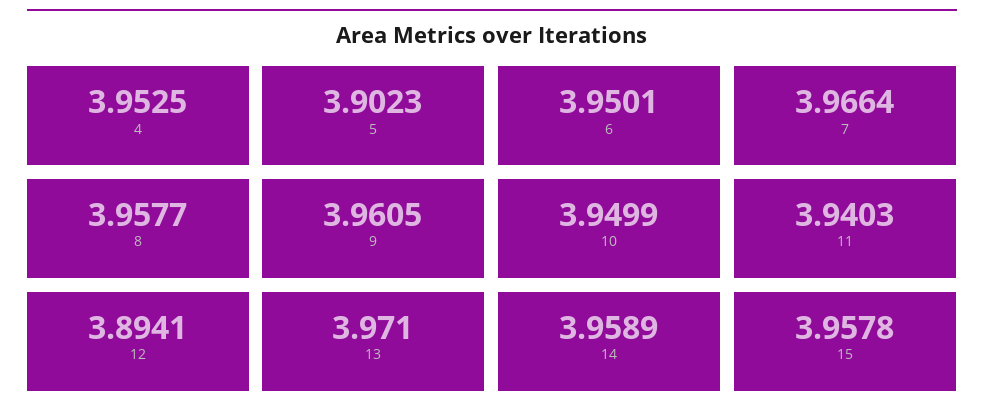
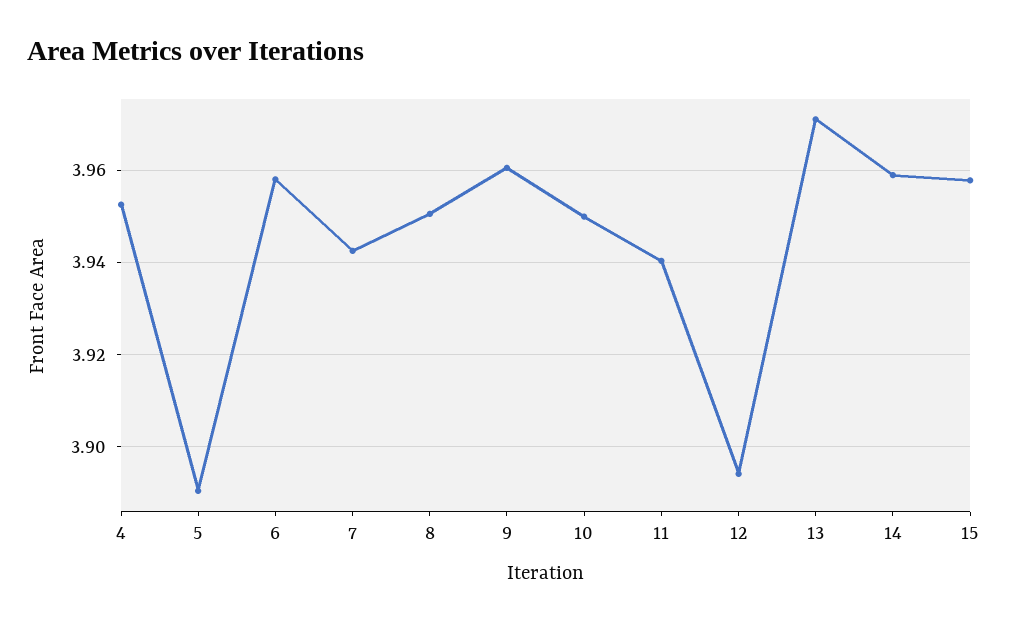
5: 3.9023 -> 3.89
6: 3.9501 -> 3.958
7: 3.9664 -> 3.942
8: 3.9577 -> 3.95

